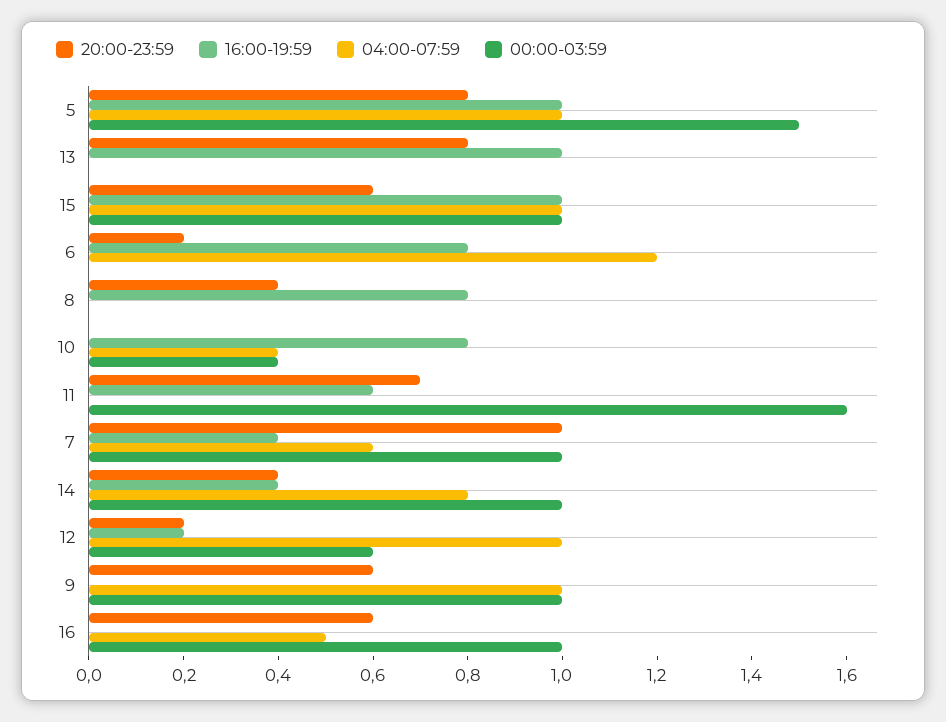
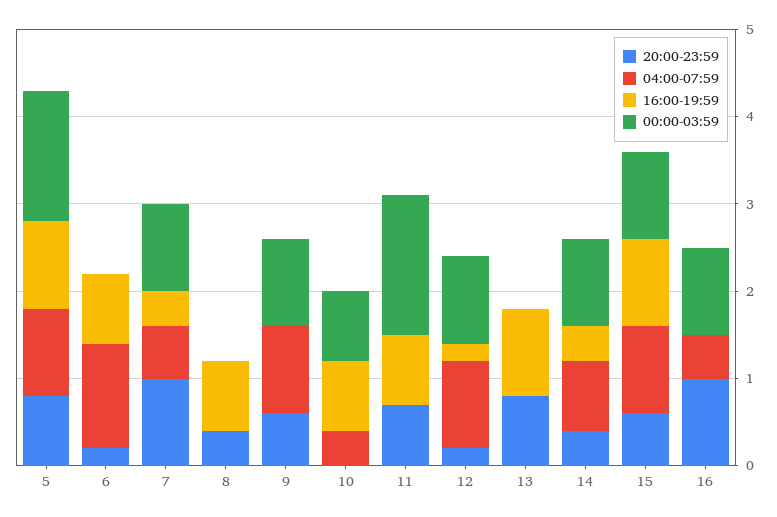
00:00-03:59, 10: 0.4 -> 0.8
16:00-19:59, 11: 0.6 -> 0.8
00:00-03:59, 12: 0.6 -> 1
20:00-23:59, 16: 0.6 -> 1

